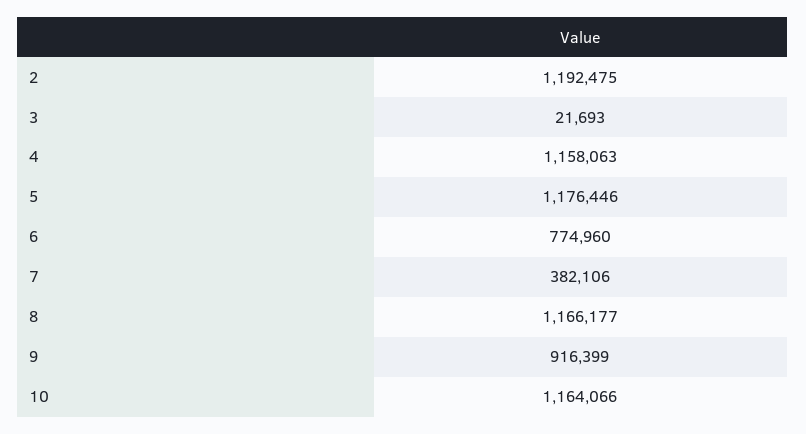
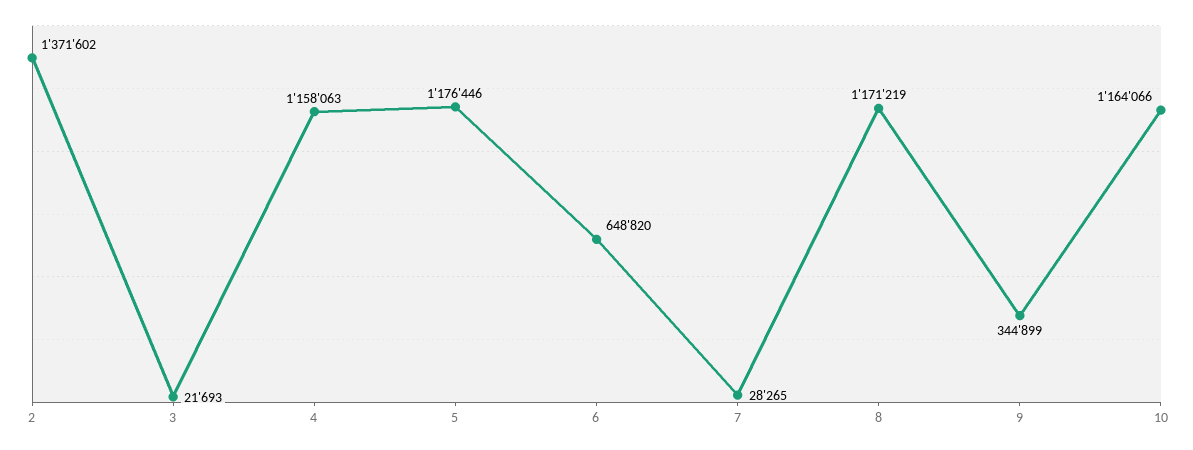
2: 1192475 -> 1371602
6: 774960 -> 648820
7: 382106 -> 28265
8: 1166177 -> 1171219
9: 916399 -> 344899

